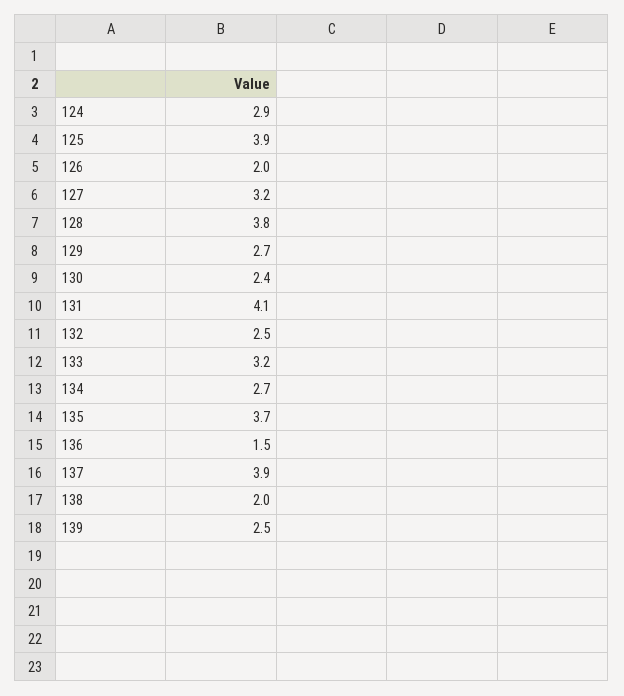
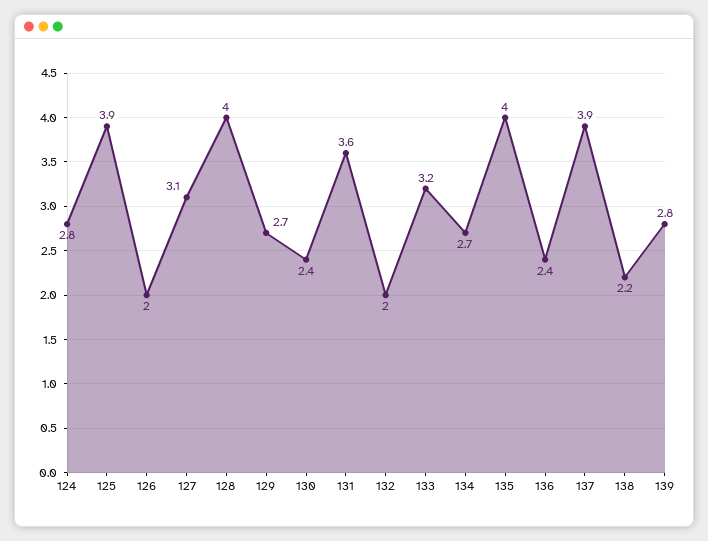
124: 2.9 -> 2.8
127: 3.2 -> 3.1
128: 3.8 -> 4
131: 4.1 -> 3.6
132: 2.5 -> 2
135: 3.7 -> 4
136: 1.5 -> 2.4
138: 2 -> 2.2
139: 2.5 -> 2.8

